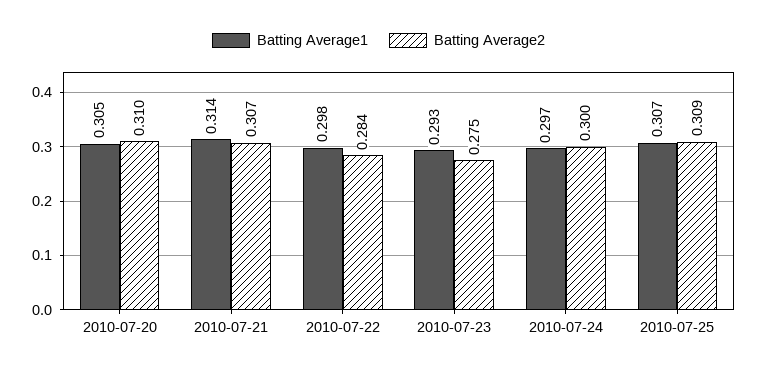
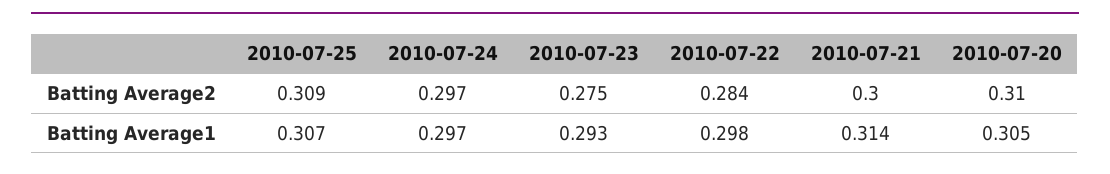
Batting Average2, 2010-07-21: 0.307 -> 0.3
Batting Average2, 2010-07-24: 0.3 -> 0.297

